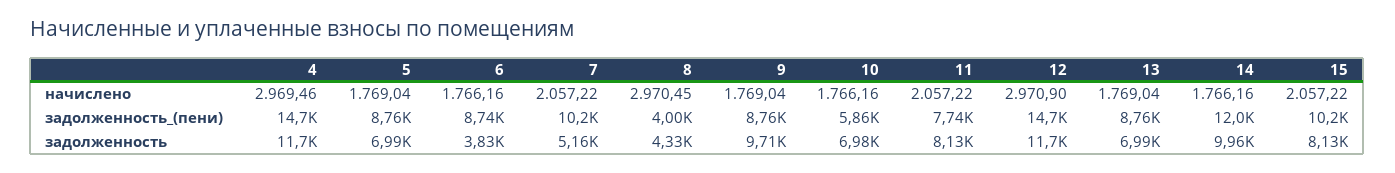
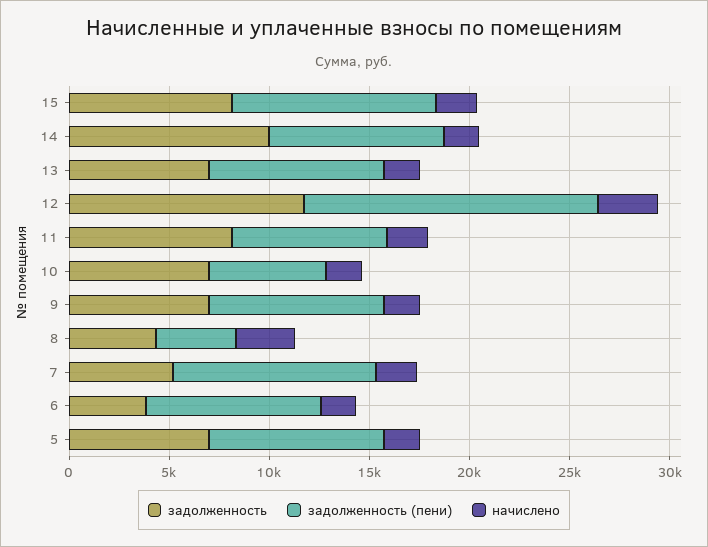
начислено, 4: 2969.46 -> none
задолженность_(пени), 4: 14700 -> none
задолженность_(пени), 14: 12000 -> 9000
задолженность, 4: 11700 -> none
задолженность, 9: 9710 -> 7000

